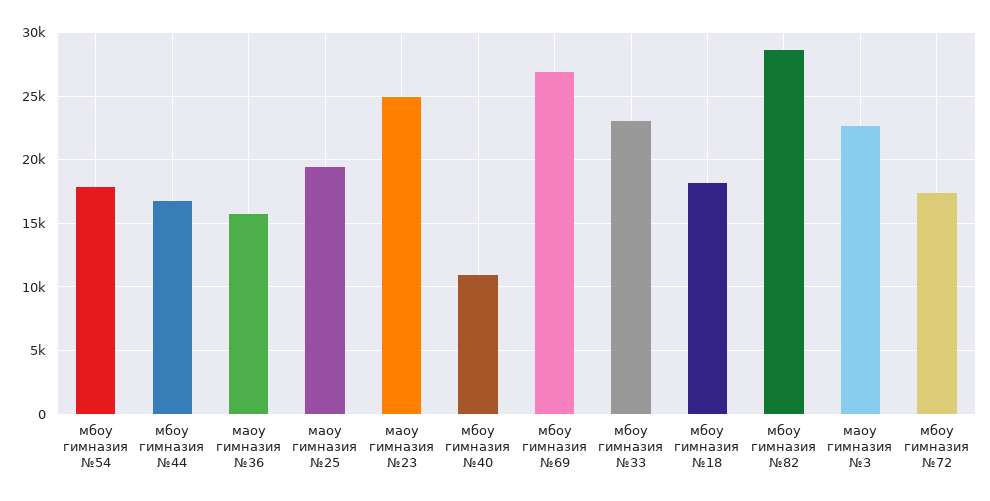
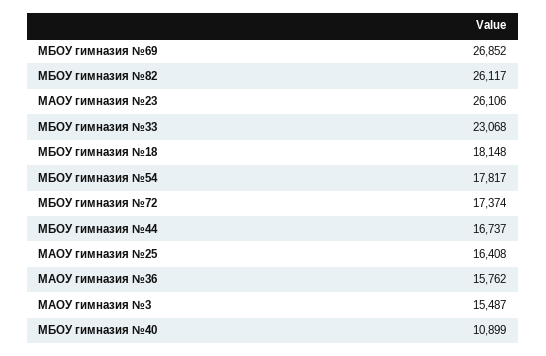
маоу гимназия №25: 19500 -> 16408
маоу гимназия №23: 25000 -> 26106
мбоу гимназия №82: 28500 -> 26117
маоу гимназия №3: 22500 -> 15487

